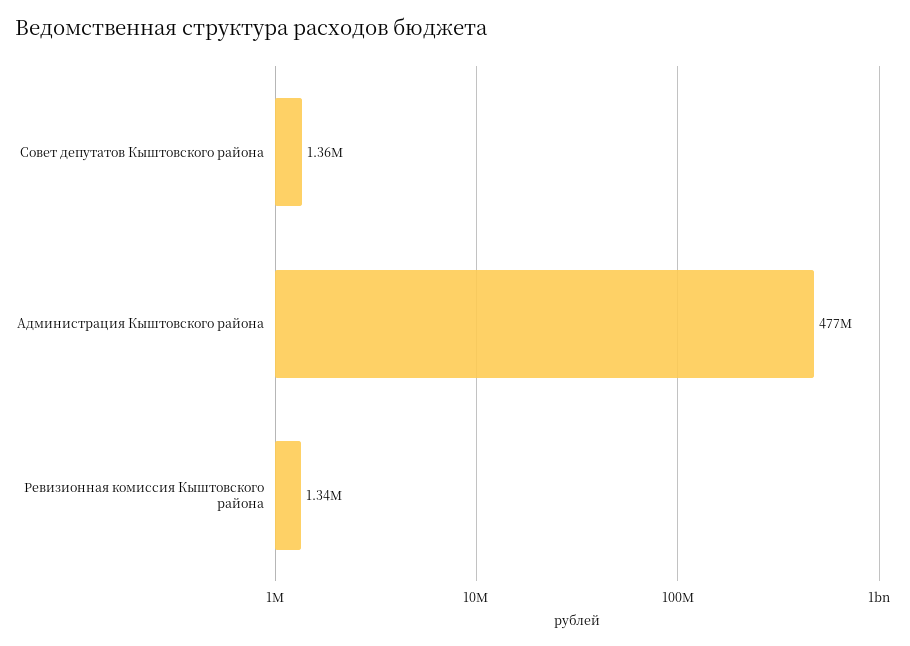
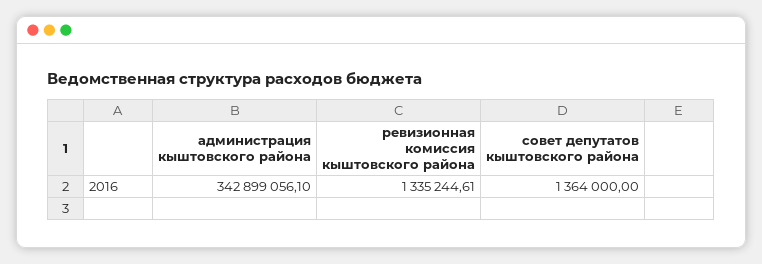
Администрация Кыштовского района: 477000000 -> 342899056.1

